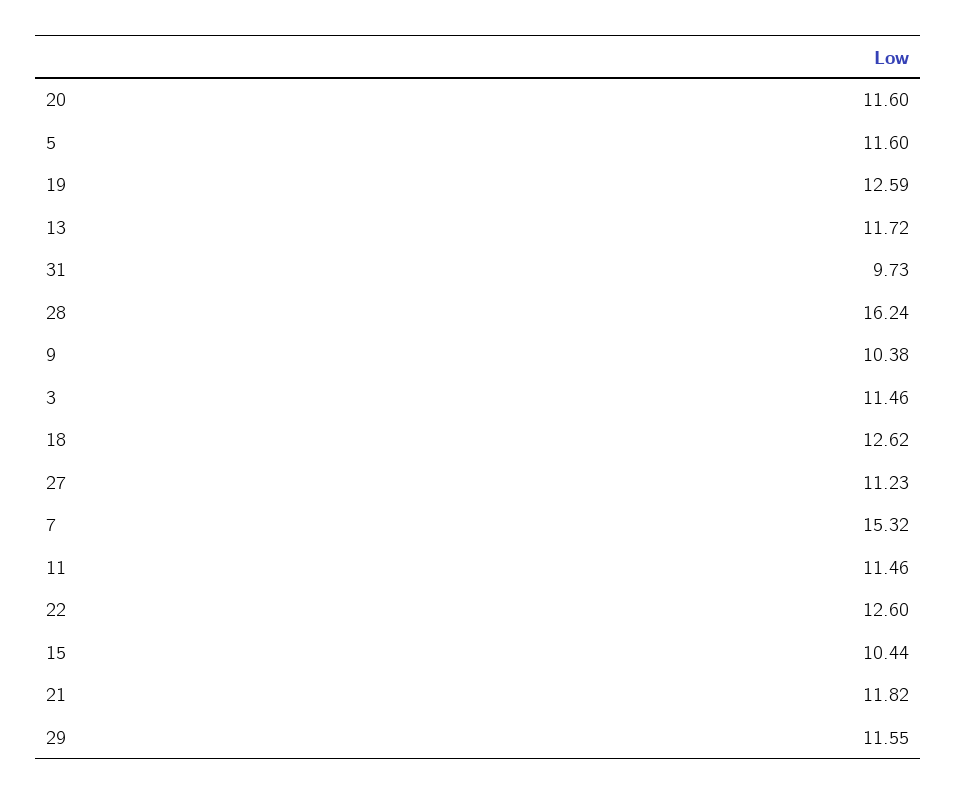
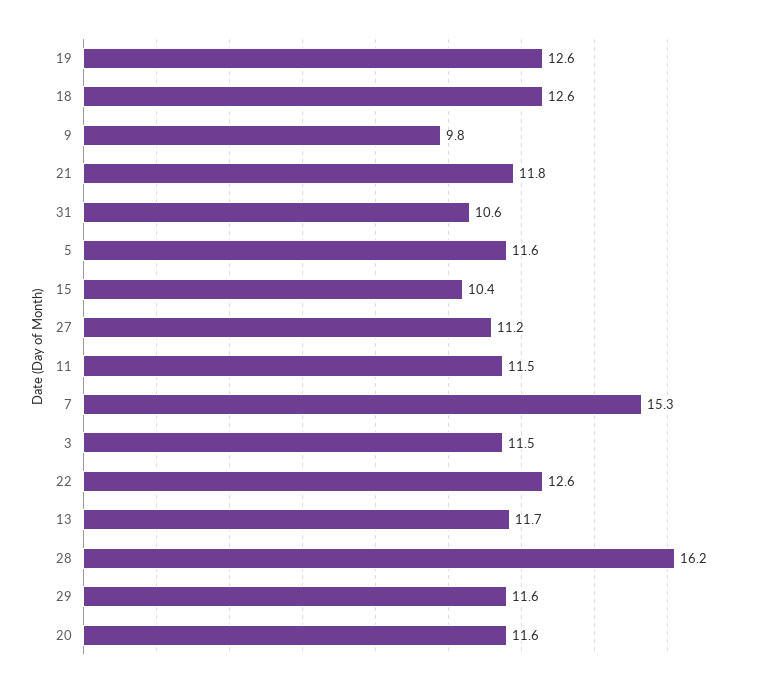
31: 9.73 -> 10.6
9: 10.38 -> 9.8

